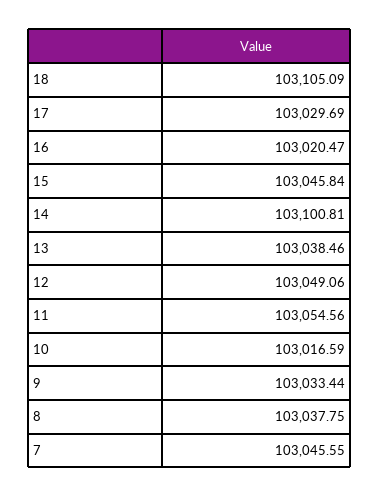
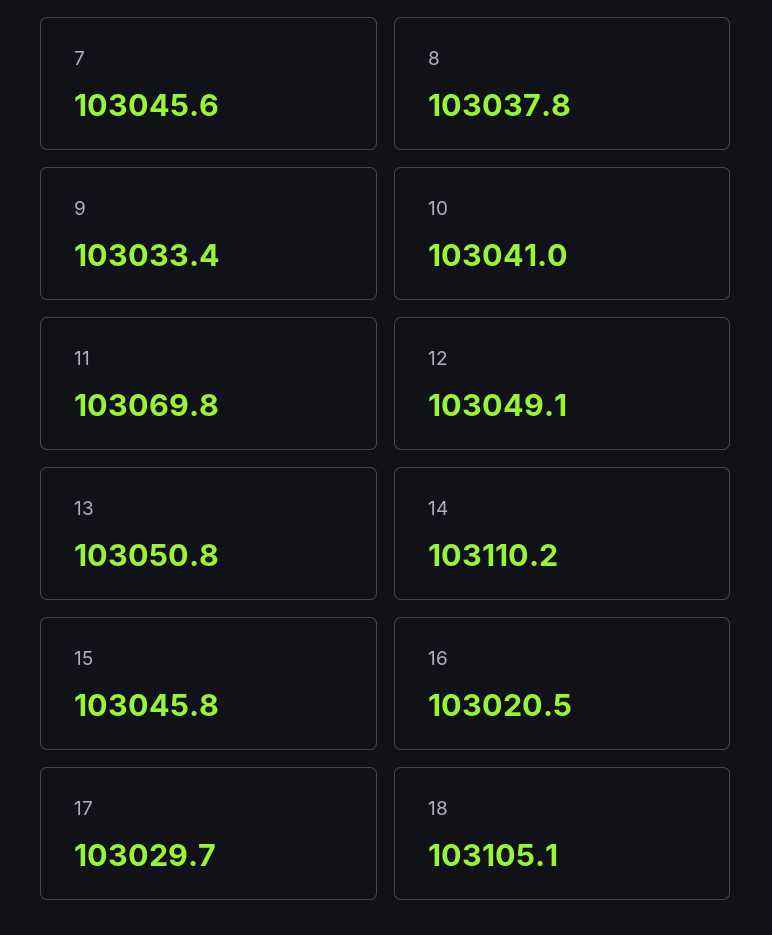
14: 103100.81 -> 103110.2
13: 103038.46 -> 103050.8
11: 103054.56 -> 103069.8
10: 103016.59 -> 103041

